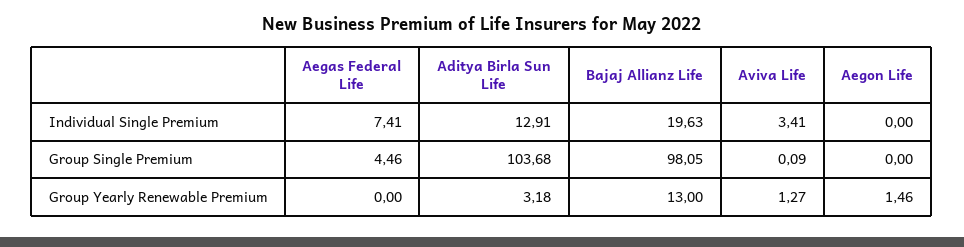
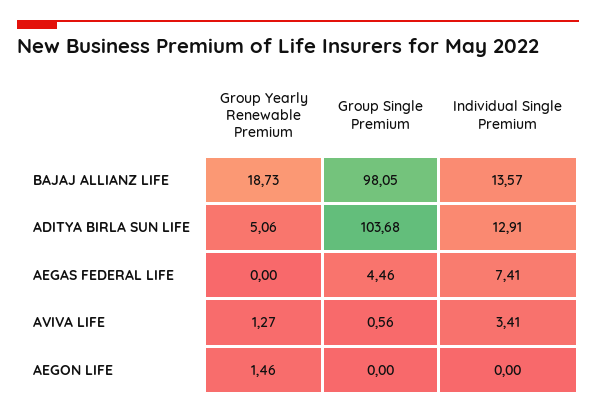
Bajaj Allianz Life, Individual Single Premium: 19.63 -> 13.57
Aviva Life, Group Single Premium: 0.09 -> 0.56
Aditya Birla Sun Life, Group Yearly Renewable Premium: 3.18 -> 5.06
Bajaj Allianz Life, Group Yearly Renewable Premium: 13 -> 18.73

